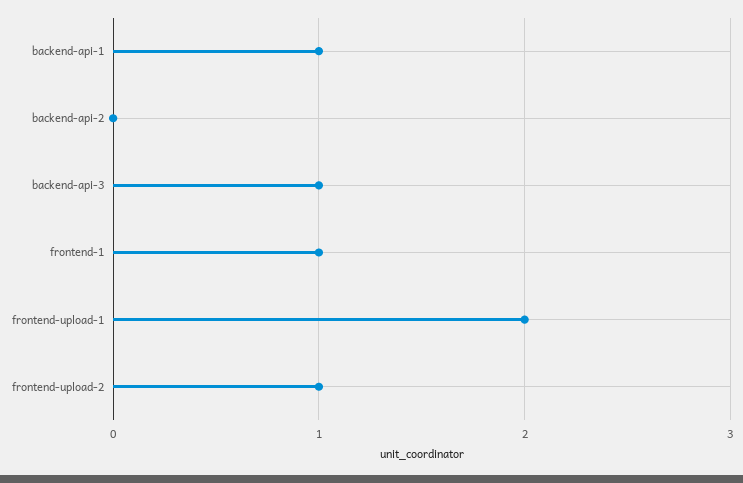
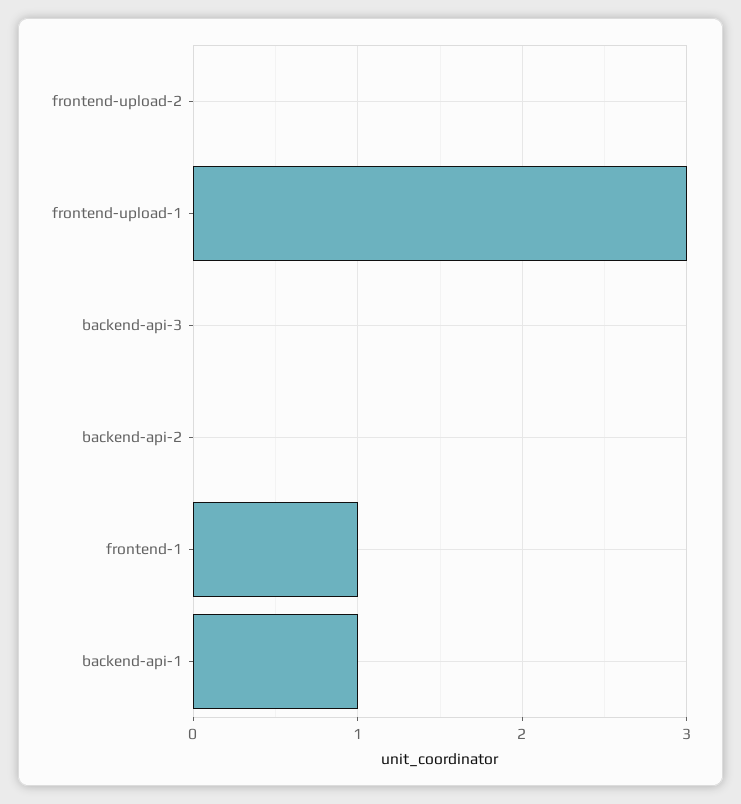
backend-api-3: 1 -> 0
frontend-upload-1: 2 -> 3
frontend-upload-2: 1 -> 0

